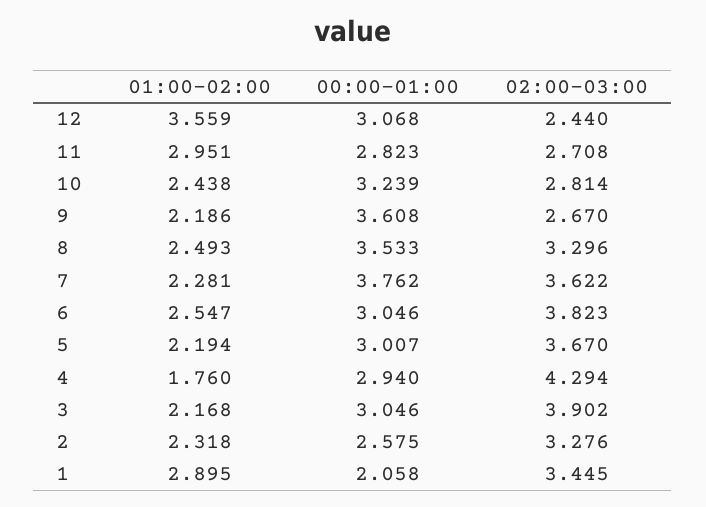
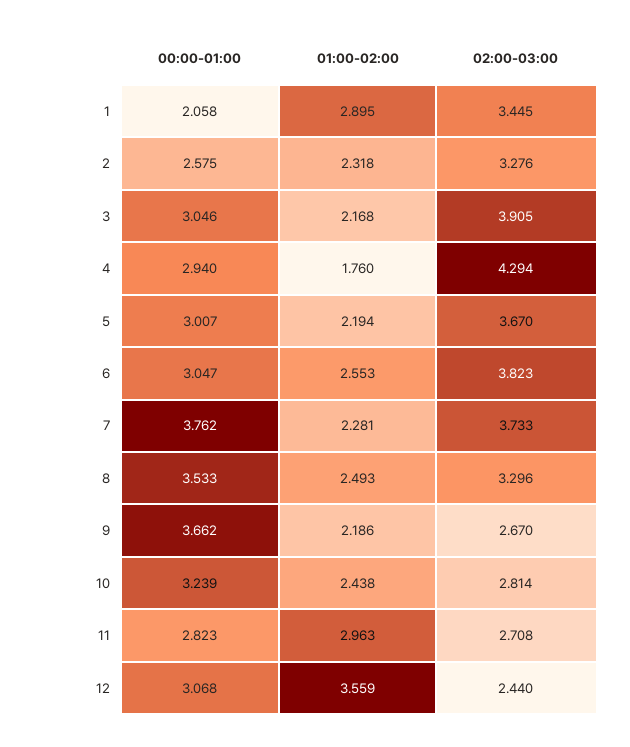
01:00-02:00, 11: 2.951 -> 2.963
00:00-01:00, 9: 3.608 -> 3.662
02:00-03:00, 7: 3.622 -> 3.733
01:00-02:00, 6: 2.547 -> 2.553
00:00-01:00, 6: 3.046 -> 3.047
02:00-03:00, 3: 3.902 -> 3.905

